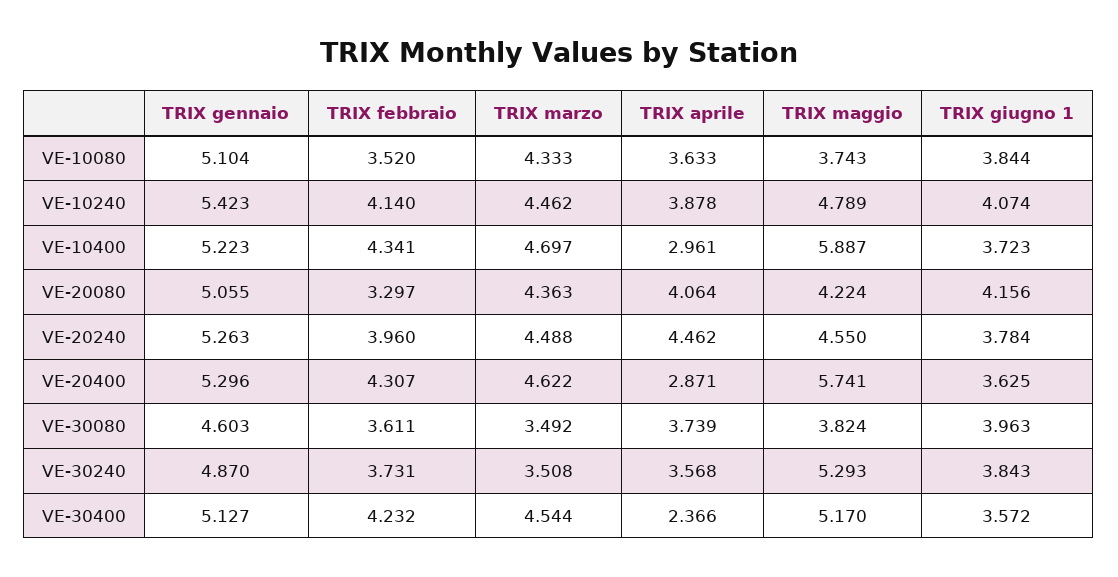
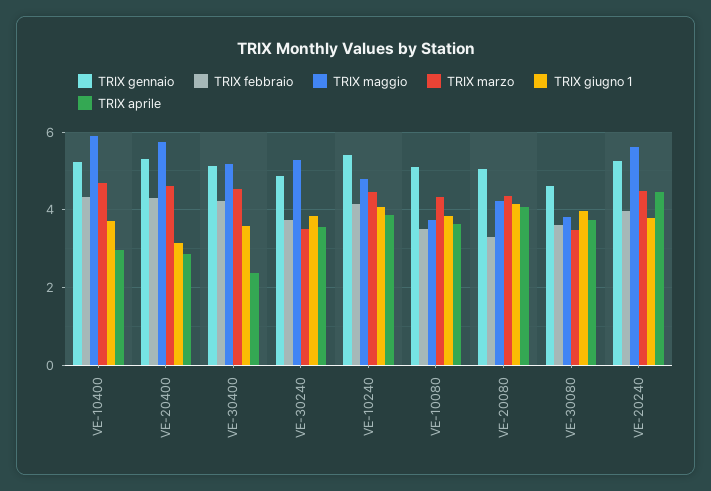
TRIX maggio, VE-20240: 4.55 -> 5.6
TRIX giugno 1, VE-20400: 3.625 -> 3.2

